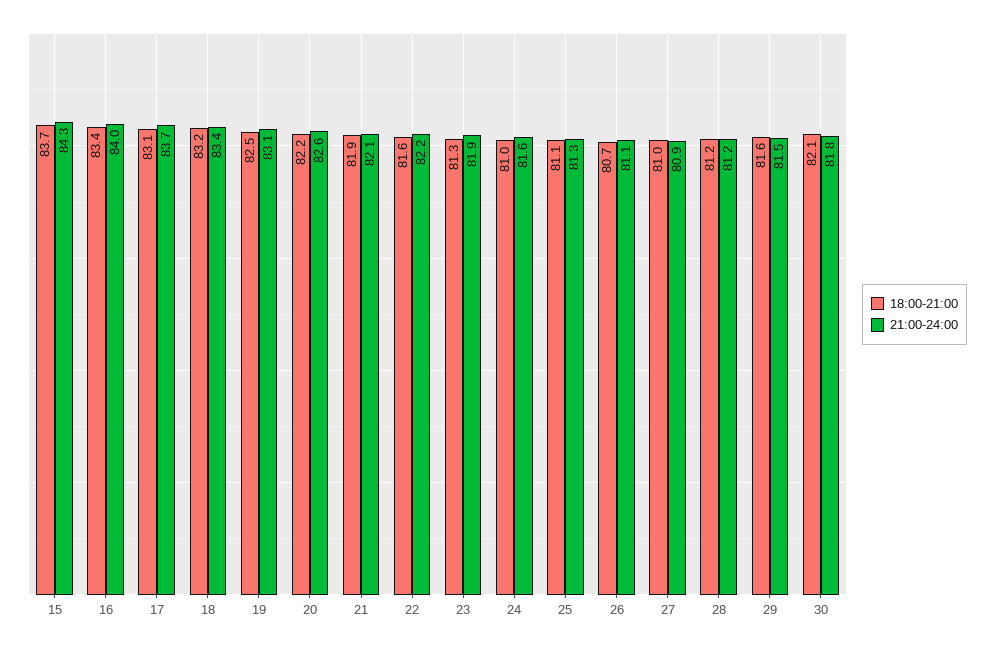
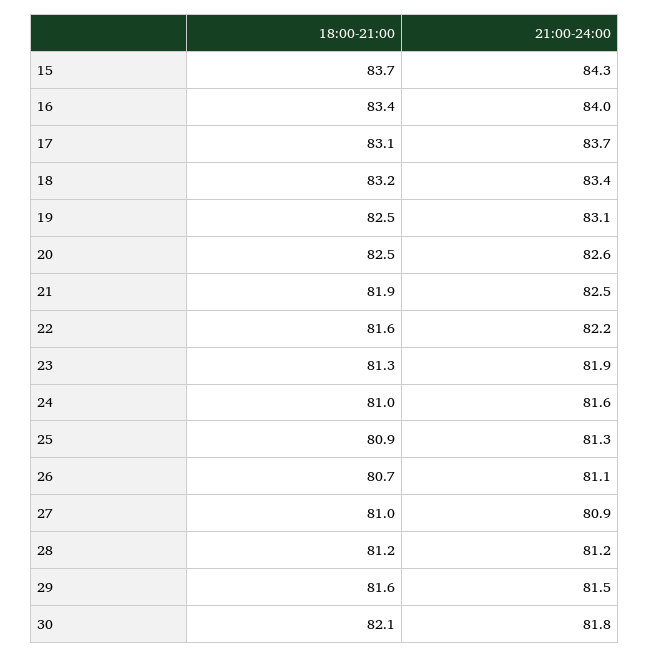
18:00-21:00, 20: 82.2 -> 82.5
21:00-24:00, 21: 82.1 -> 82.5
18:00-21:00, 25: 81.1 -> 80.9

